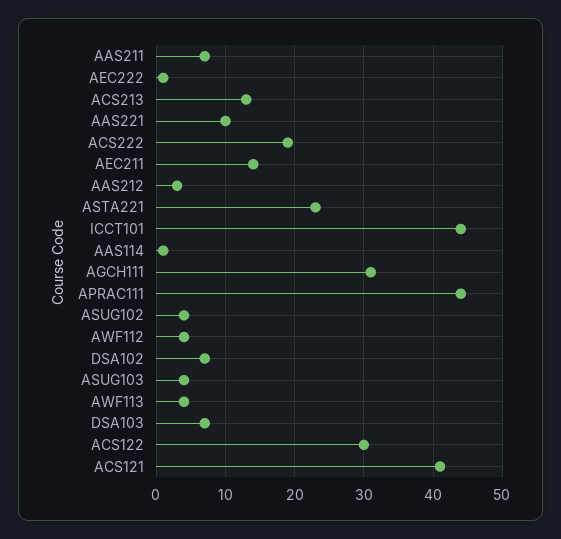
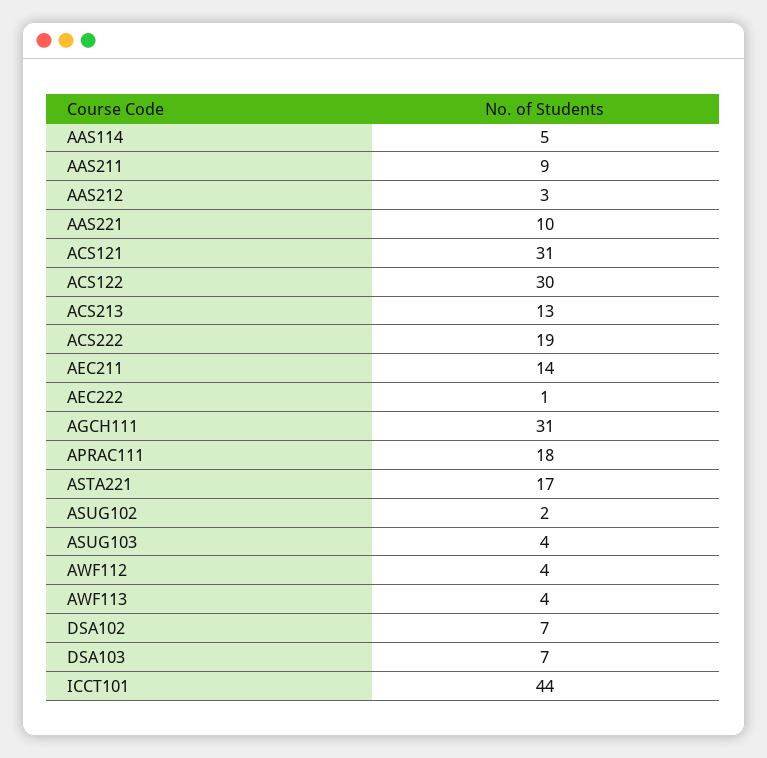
AAS211: 7 -> 9
ASTA221: 23 -> 17
AAS114: 1 -> 5
APRAC111: 44 -> 18
ASUG102: 4 -> 2
ACS121: 41 -> 31

